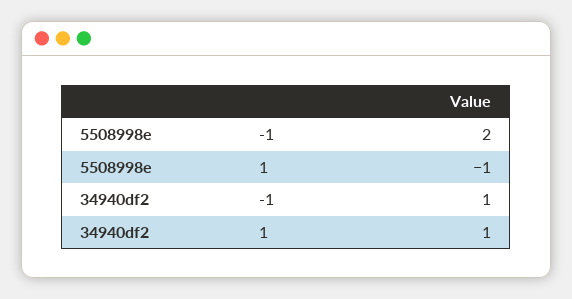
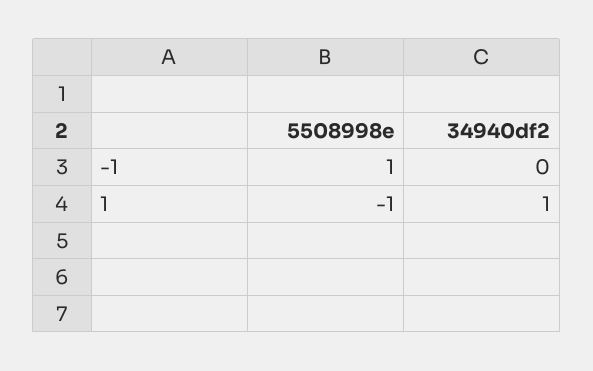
5508998e, -1: 2 -> 1
34940df2, -1: 1 -> 0

